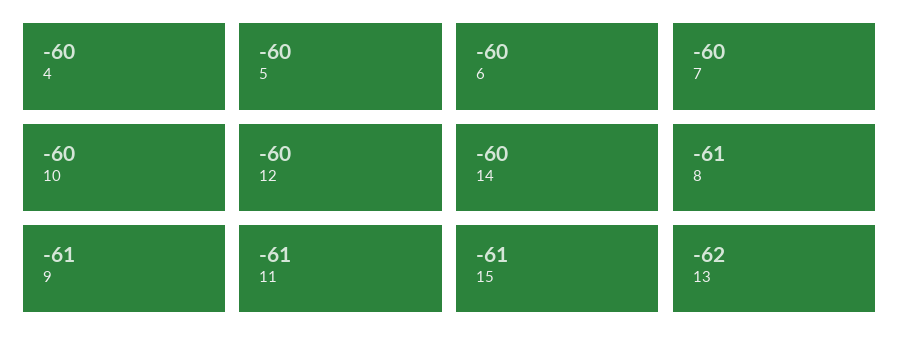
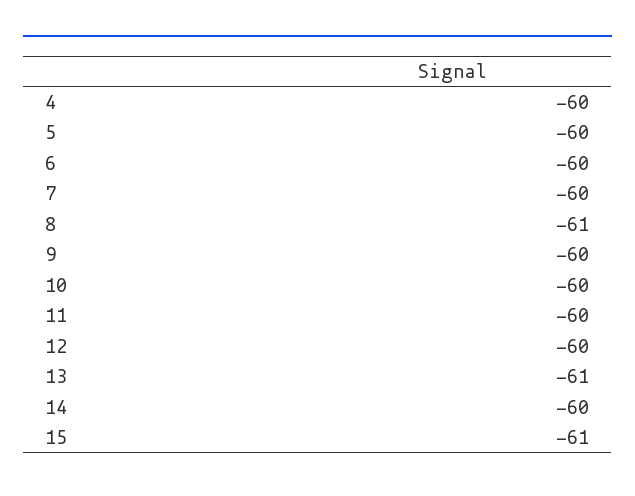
9: -61 -> -60
11: -61 -> -60
13: -62 -> -61

